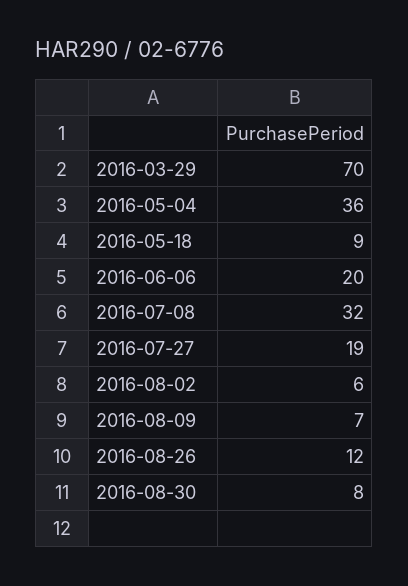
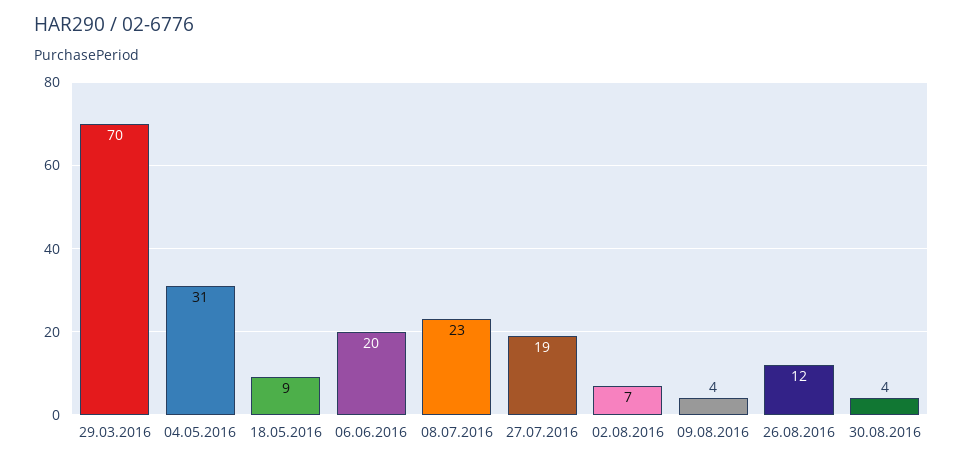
2016-05-04: 36 -> 31
2016-07-08: 32 -> 23
2016-08-02: 6 -> 7
2016-08-09: 7 -> 4
2016-08-30: 8 -> 4

